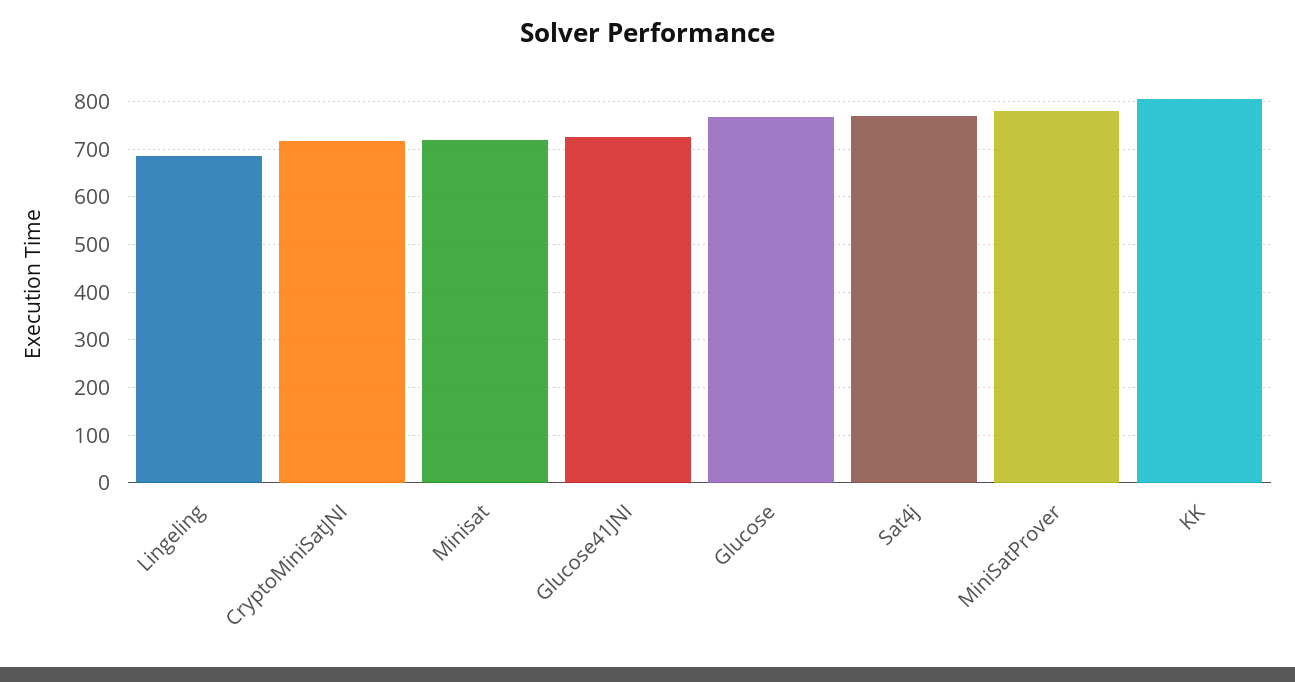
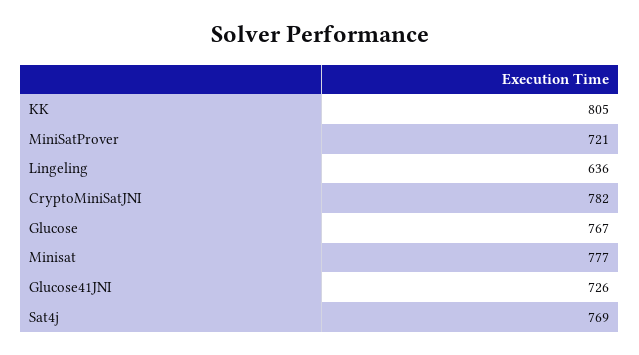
Lingeling: 680 -> 636
CryptoMiniSatJNI: 720 -> 782
Minisat: 720 -> 777
MiniSatProver: 780 -> 721

